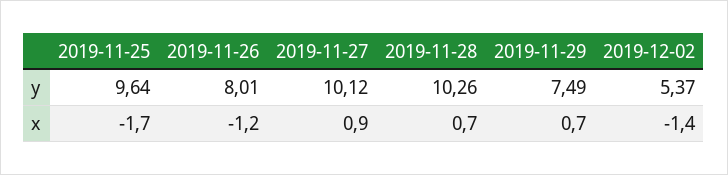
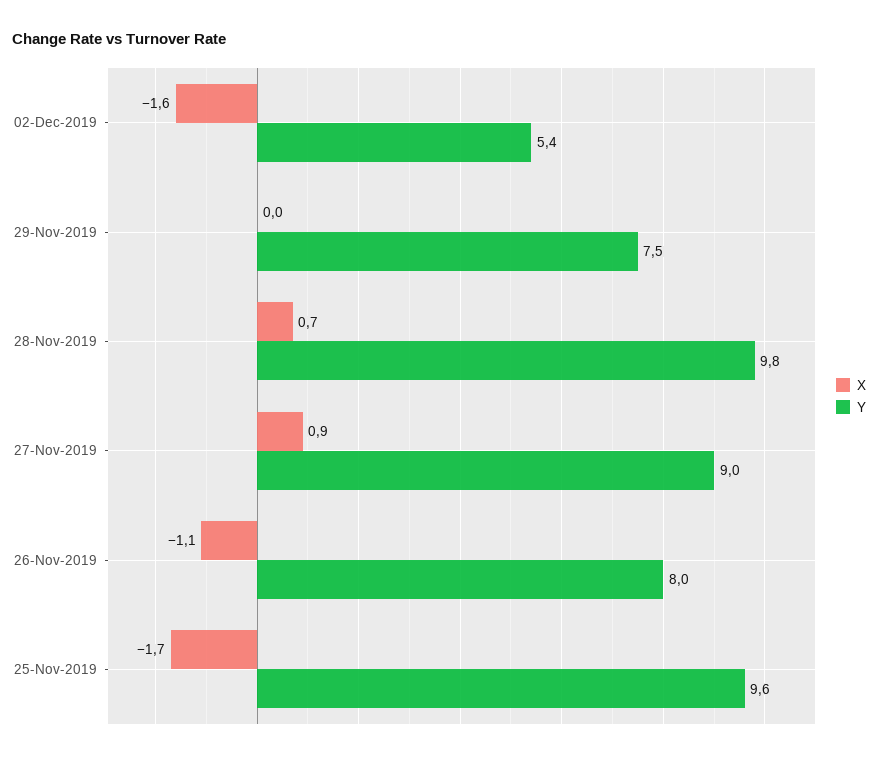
y, 2019-11-27: 10.12 -> 9
y, 2019-11-28: 10.26 -> 9.8
x, 2019-11-26: -1.2 -> -1.1
x, 2019-11-29: 0.7 -> 0
x, 2019-12-02: -1.4 -> -1.6

